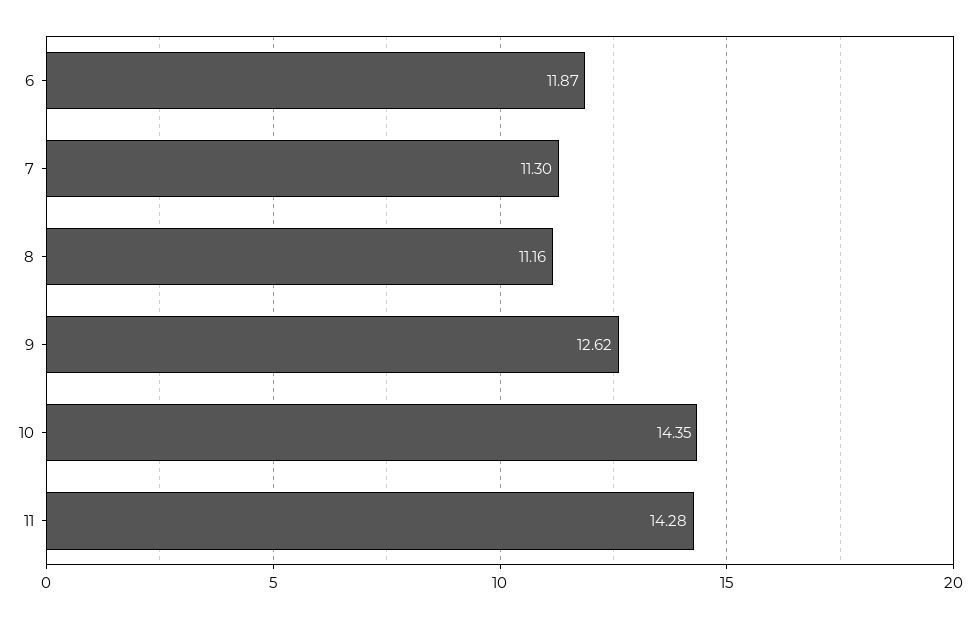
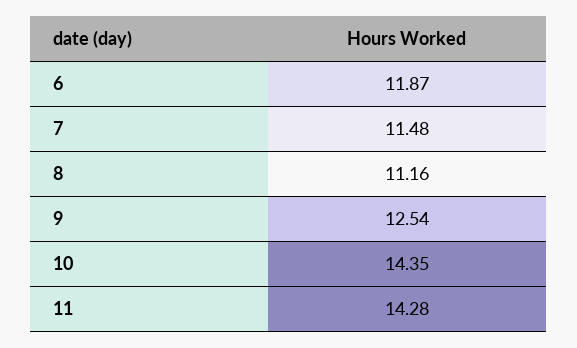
7: 11.3 -> 11.48
9: 12.62 -> 12.54

